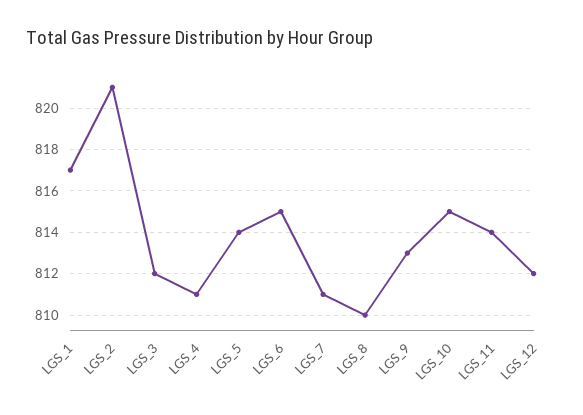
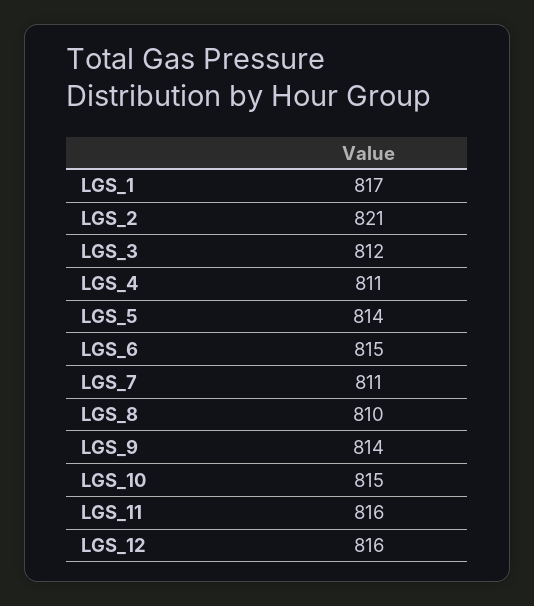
LGS_9: 813 -> 814
LGS_11: 814 -> 816
LGS_12: 812 -> 816

